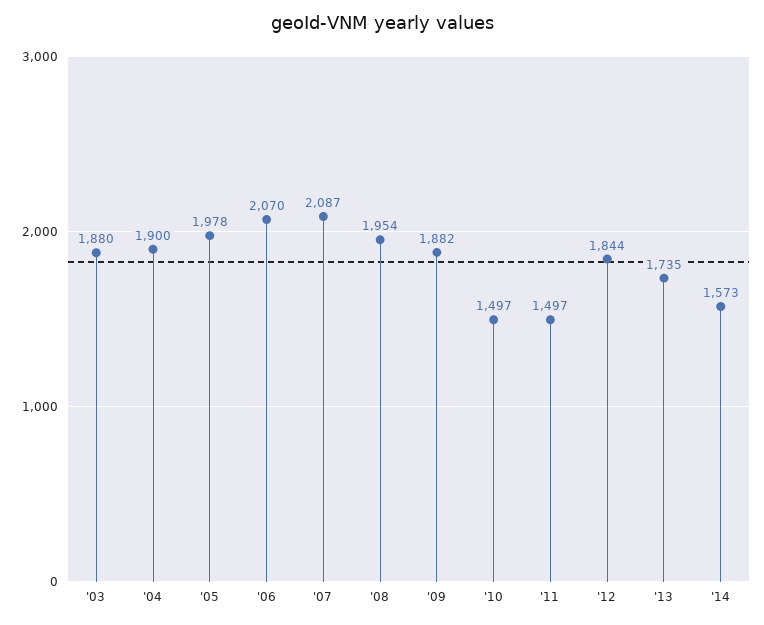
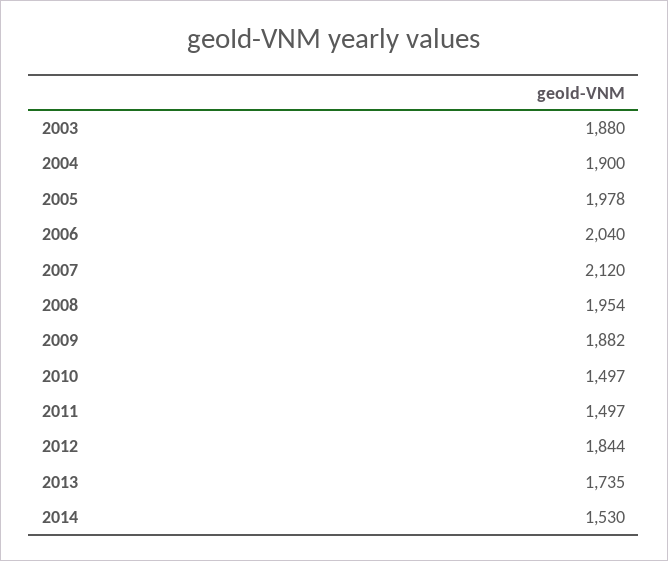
'06: 2070 -> 2040
'07: 2087 -> 2120
'14: 1573 -> 1530

